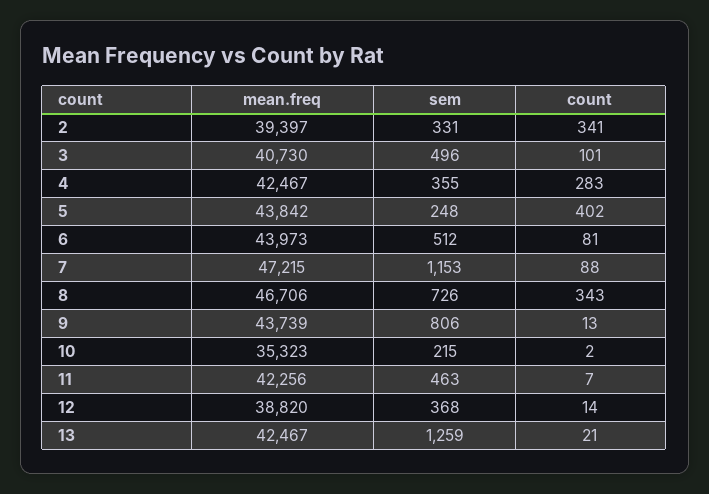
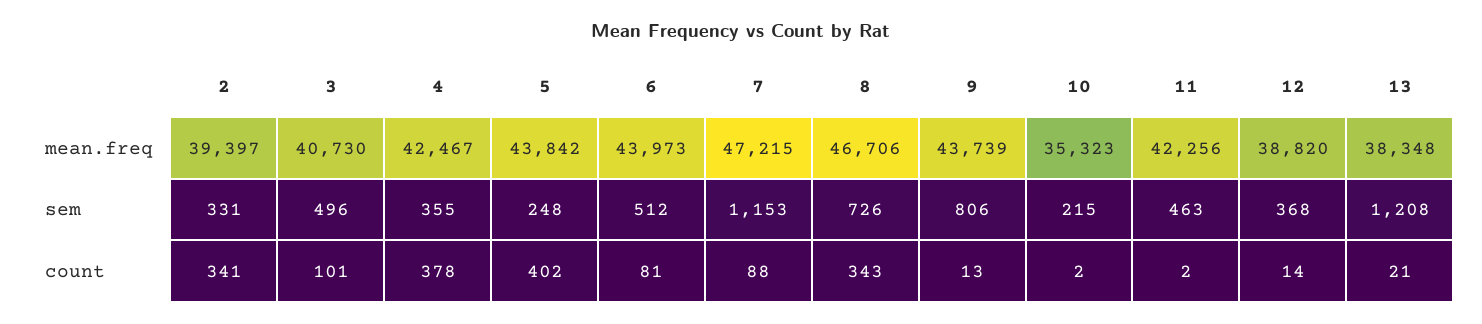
count, 4: 283 -> 378
count, 11: 7 -> 2
mean.freq, 13: 42467 -> 38348
sem, 13: 1259 -> 1208

